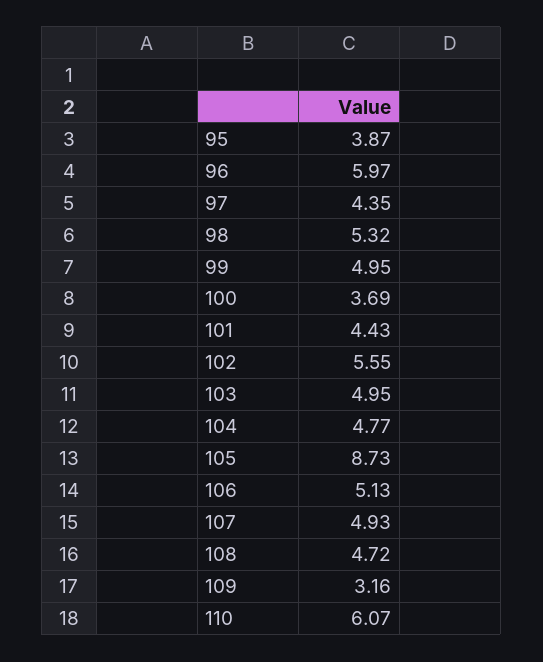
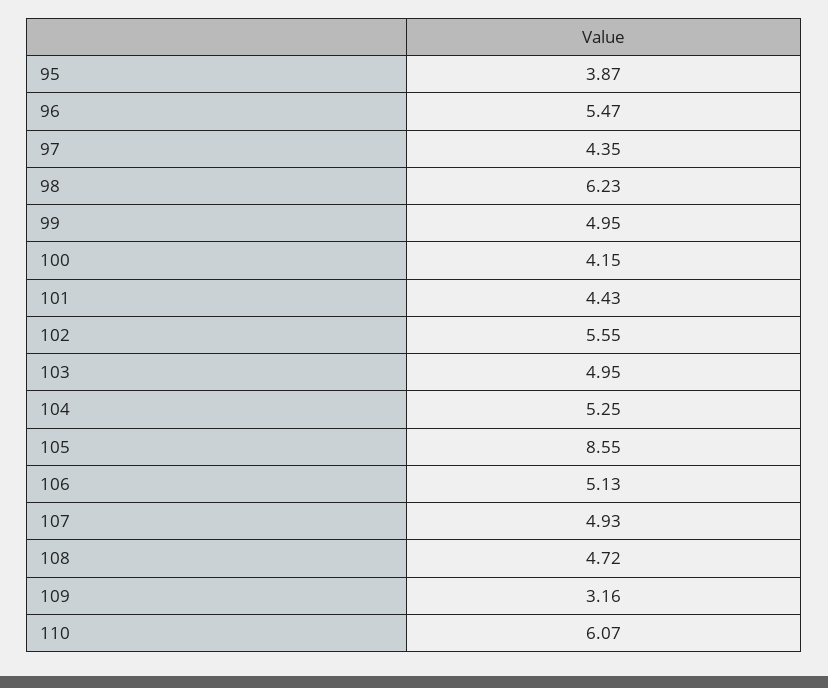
96: 5.97 -> 5.47
98: 5.32 -> 6.23
100: 3.69 -> 4.15
104: 4.77 -> 5.25
105: 8.73 -> 8.55

